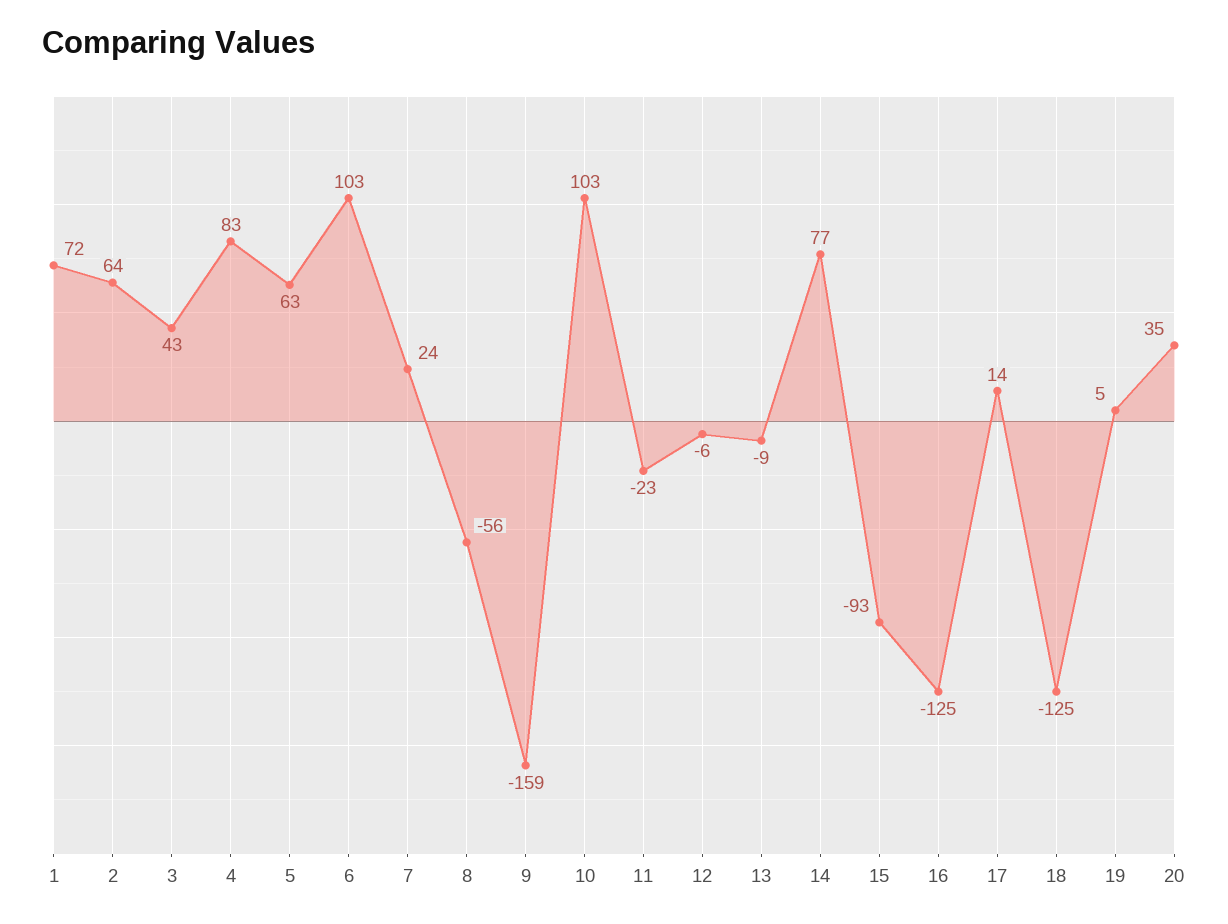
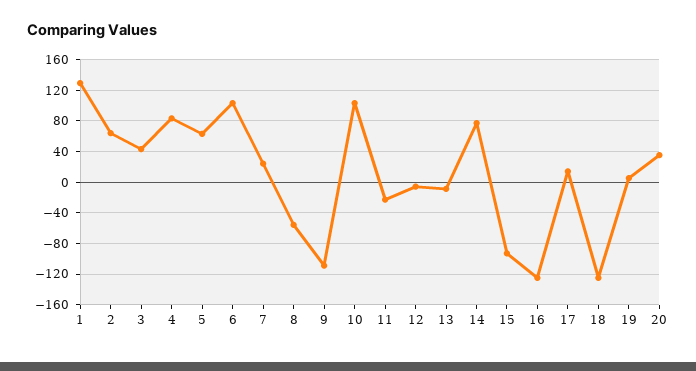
1: 72 -> 130
9: -159 -> -110

